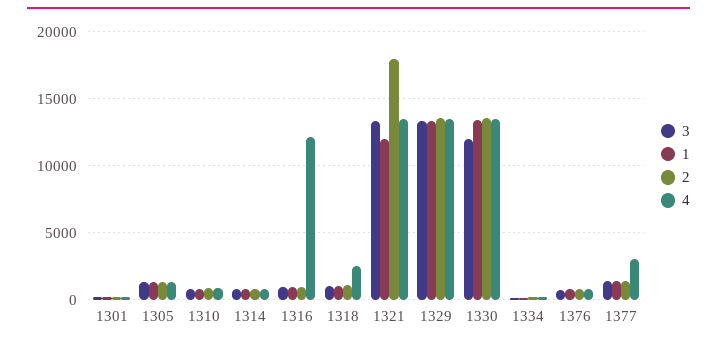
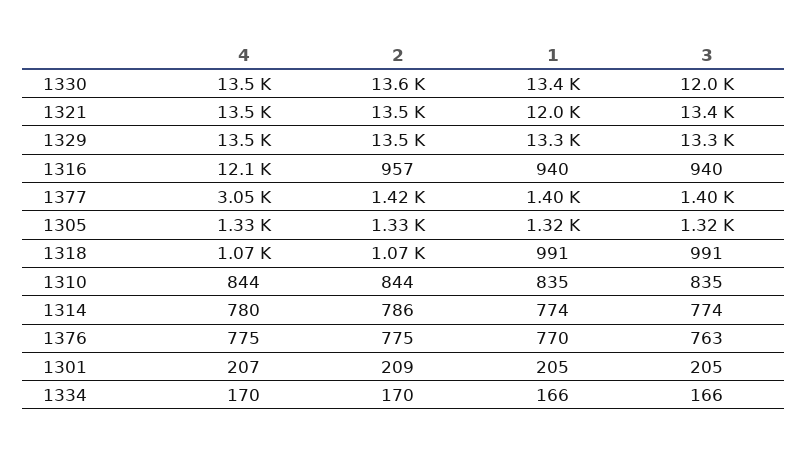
4, 1318: 2500 -> 1070
2, 1321: 18000 -> 13500

